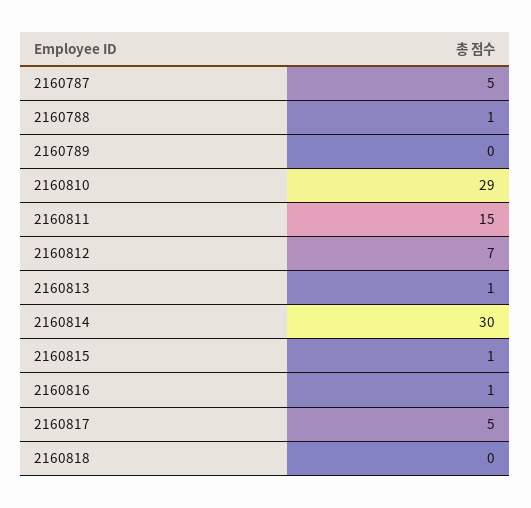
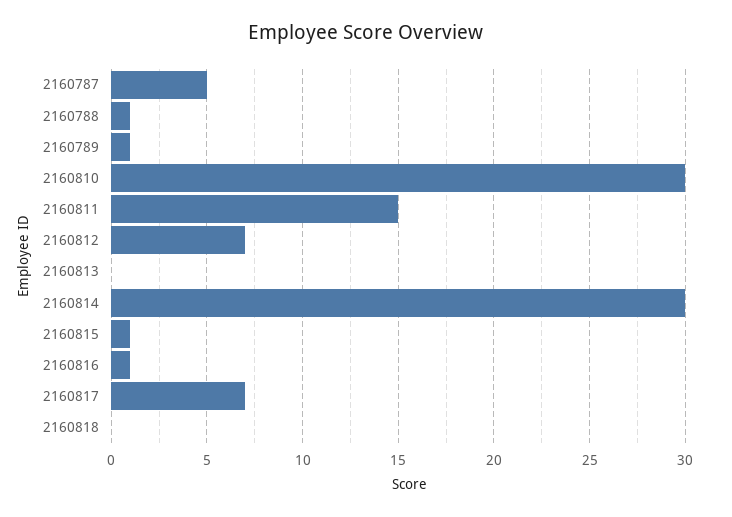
2160789: 0 -> 1
2160810: 29 -> 30
2160813: 1 -> 0
2160817: 5 -> 7

